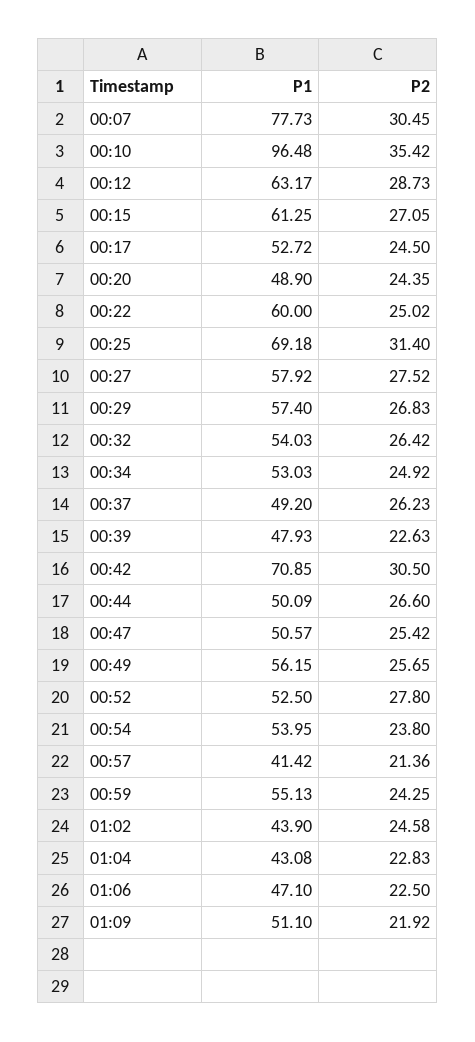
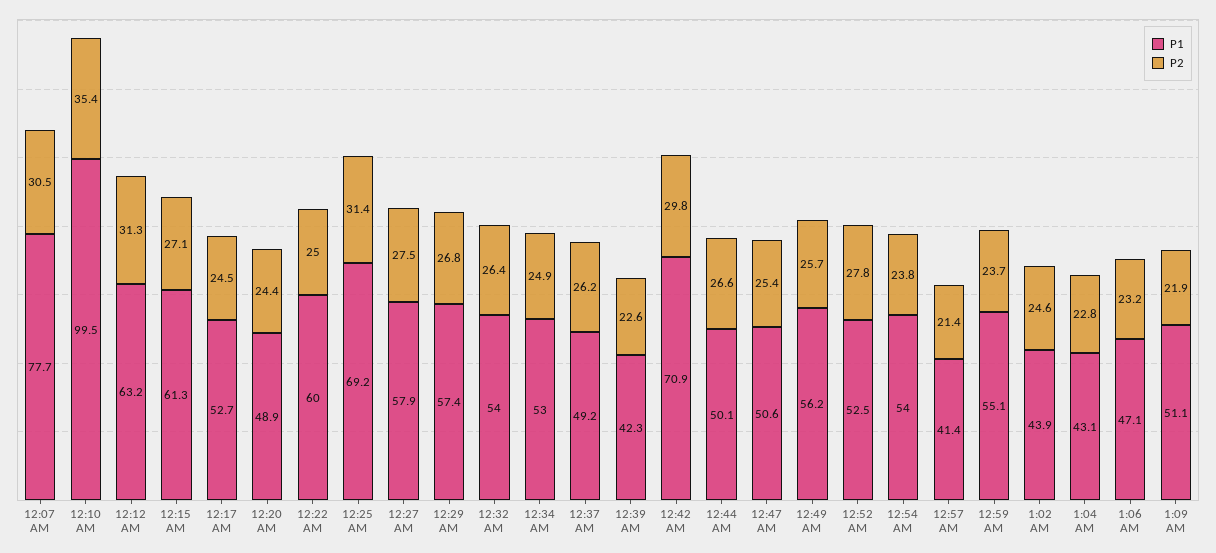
P1, 00:10: 96.48 -> 99.5
P2, 00:12: 28.73 -> 31.3
P1, 00:39: 47.93 -> 42.3
P2, 00:42: 30.5 -> 29.8
P2, 00:59: 24.25 -> 23.7
P2, 01:06: 22.5 -> 23.2

